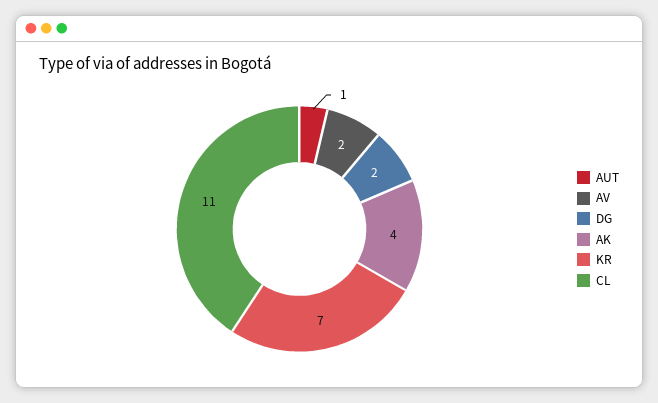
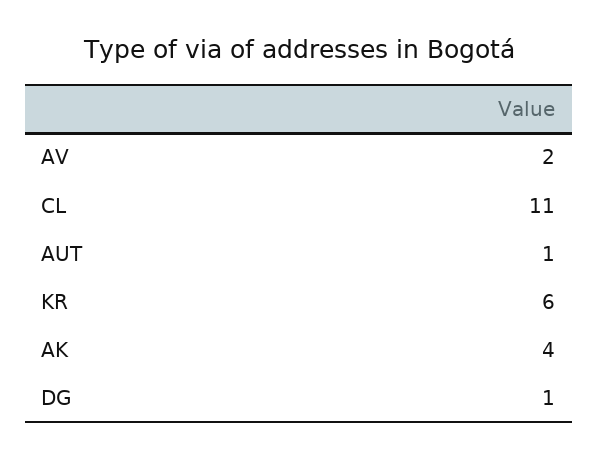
DG: 2 -> 1
KR: 7 -> 6

